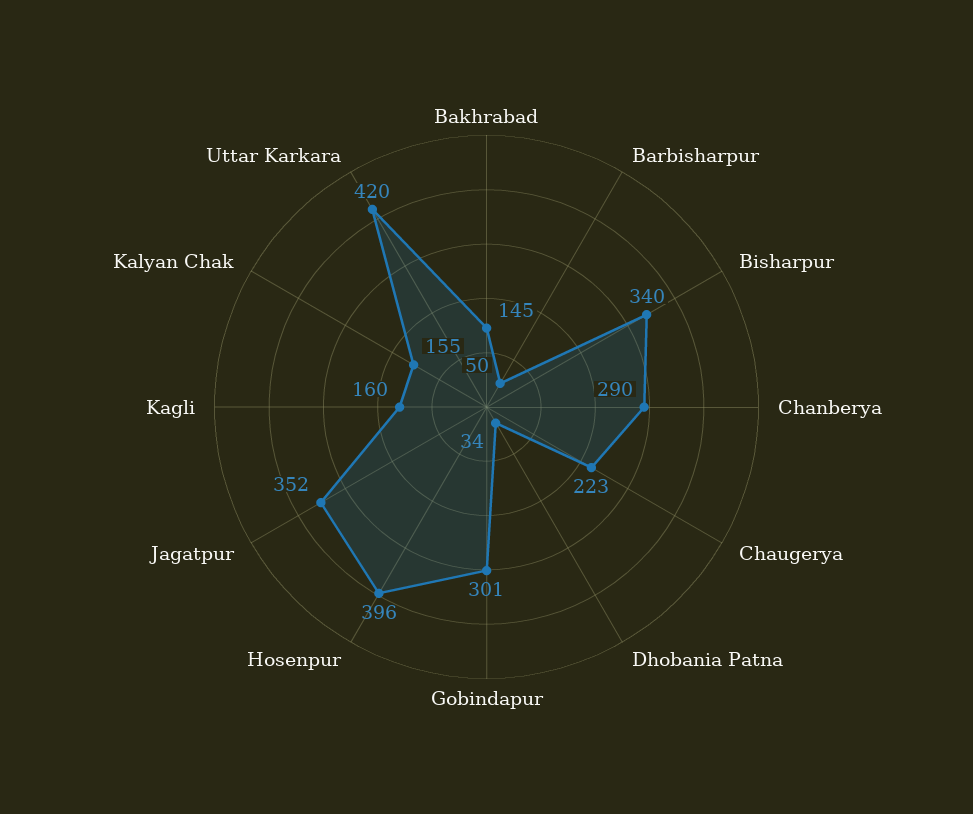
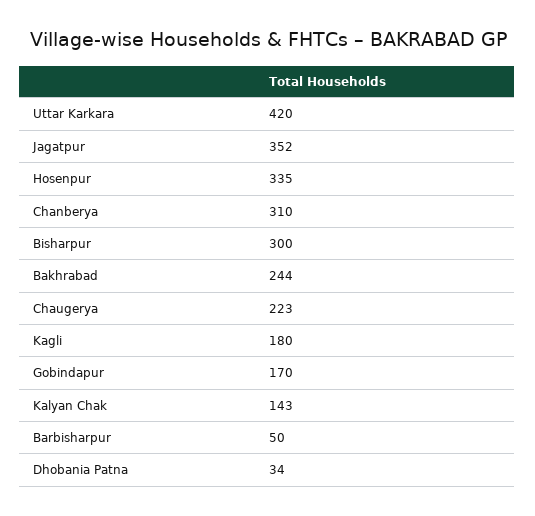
Bakhrabad: 145 -> 244
Bisharpur: 340 -> 300
Chanberya: 290 -> 310
Gobindapur: 301 -> 170
Hosenpur: 396 -> 335
Kagli: 160 -> 180
Kalyan Chak: 155 -> 143

